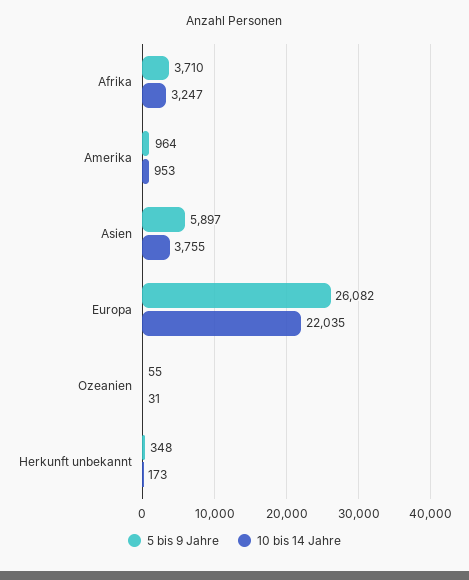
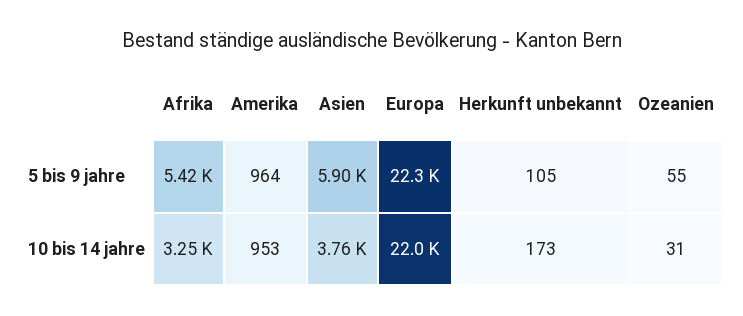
5 bis 9 Jahre, Afrika: 3710 -> 5420
5 bis 9 Jahre, Europa: 26082 -> 22300
5 bis 9 Jahre, Herkunft unbekannt: 348 -> 105

